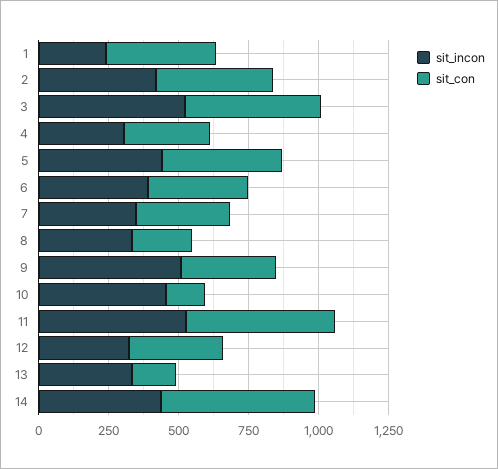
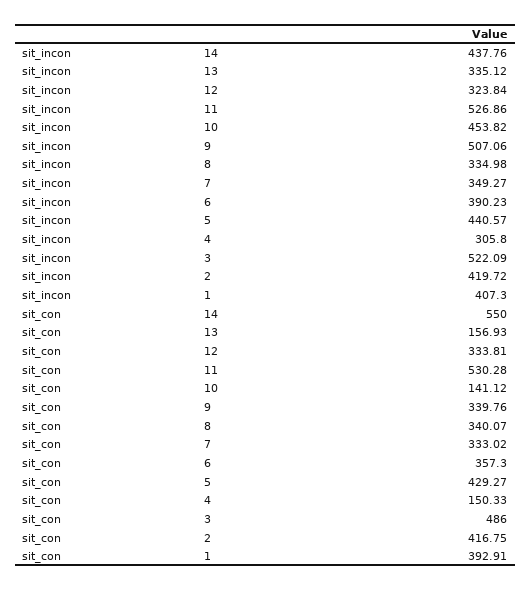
sit_incon, 1: 250 -> 407.3
sit_con, 4: 300 -> 150.33
sit_con, 8: 200 -> 340.07

